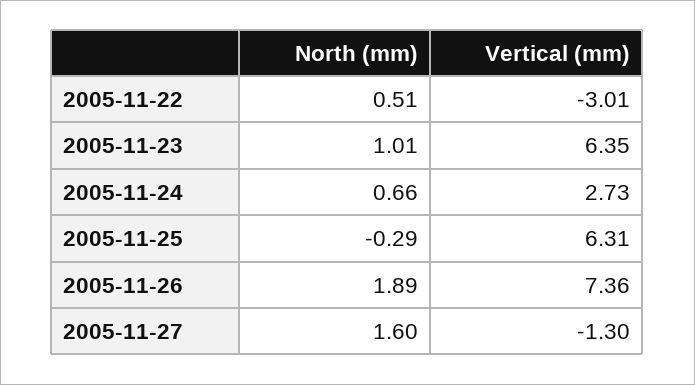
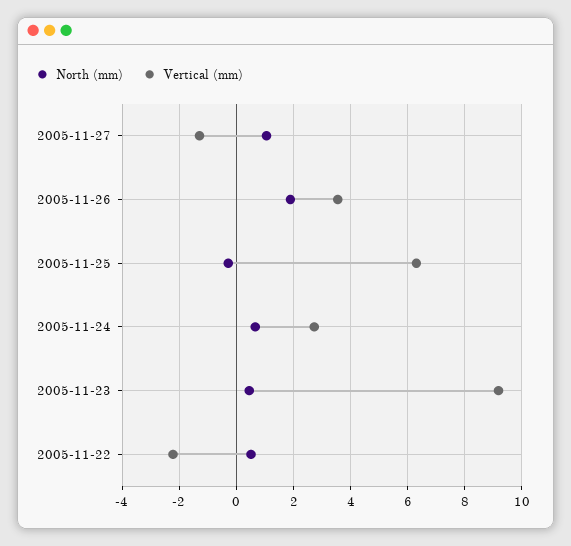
Vertical (mm), 2005-11-22: -3.01 -> -2.25
North (mm), 2005-11-23: 1.01 -> 0.5
Vertical (mm), 2005-11-23: 6.35 -> 9.25
Vertical (mm), 2005-11-26: 7.36 -> 3.5
North (mm), 2005-11-27: 1.6 -> 1

